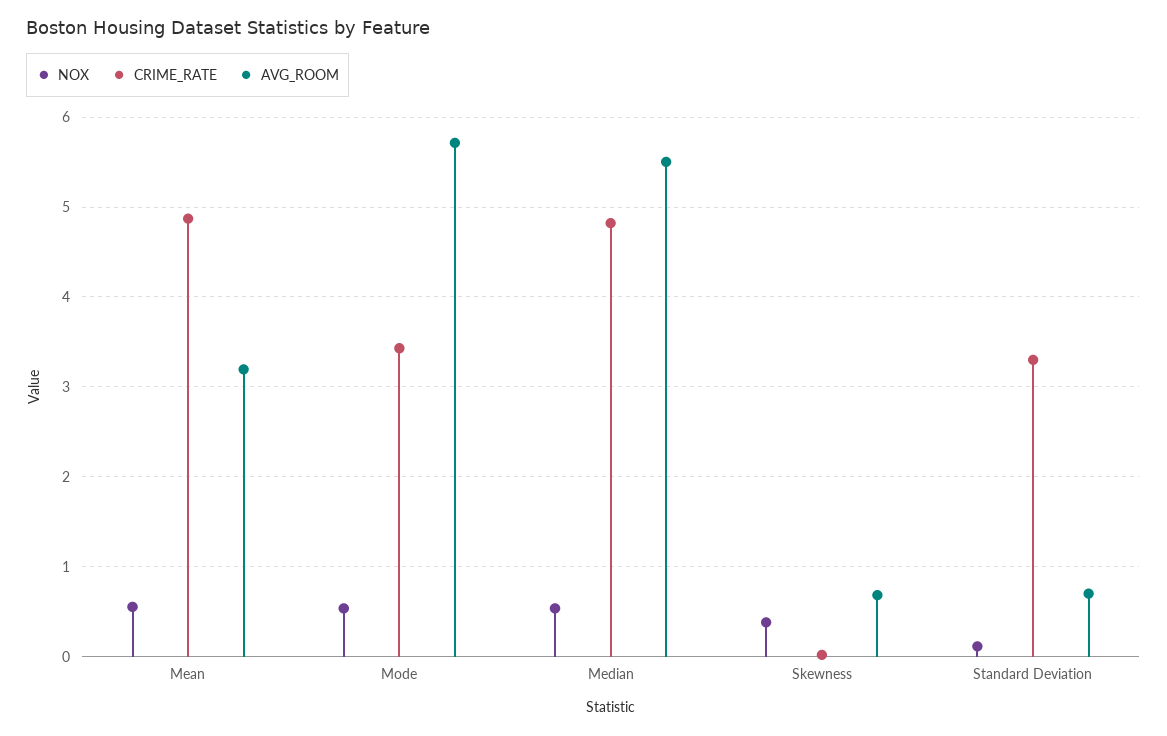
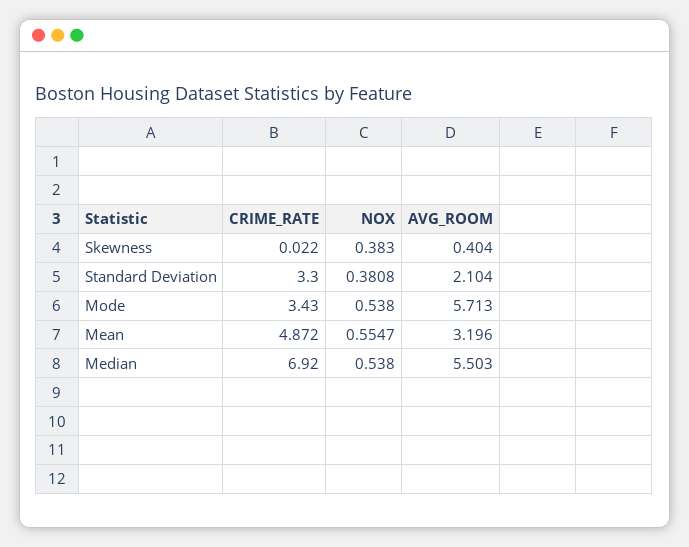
CRIME_RATE, Median: 4.8 -> 6.92
AVG_ROOM, Skewness: 0.7 -> 0.404
NOX, Standard Deviation: 0.1 -> 0.3808
AVG_ROOM, Standard Deviation: 0.7 -> 2.104

